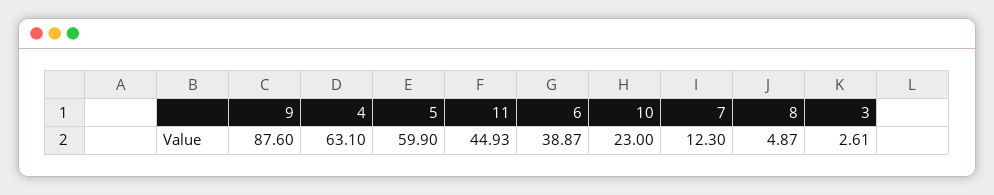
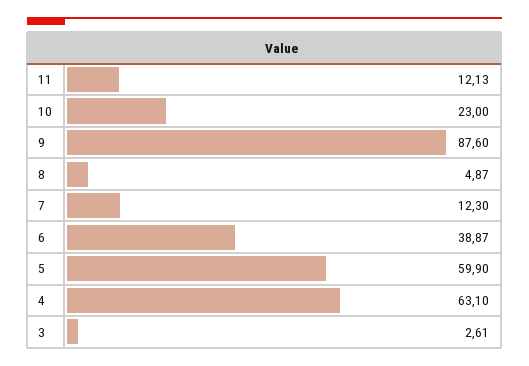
11: 44.93 -> 12.13

